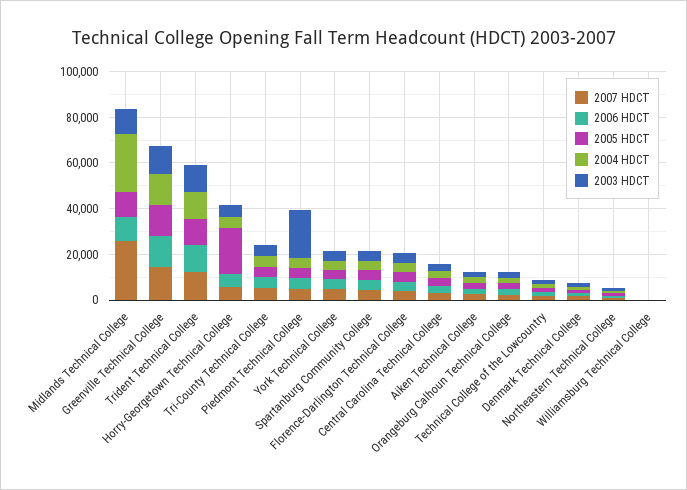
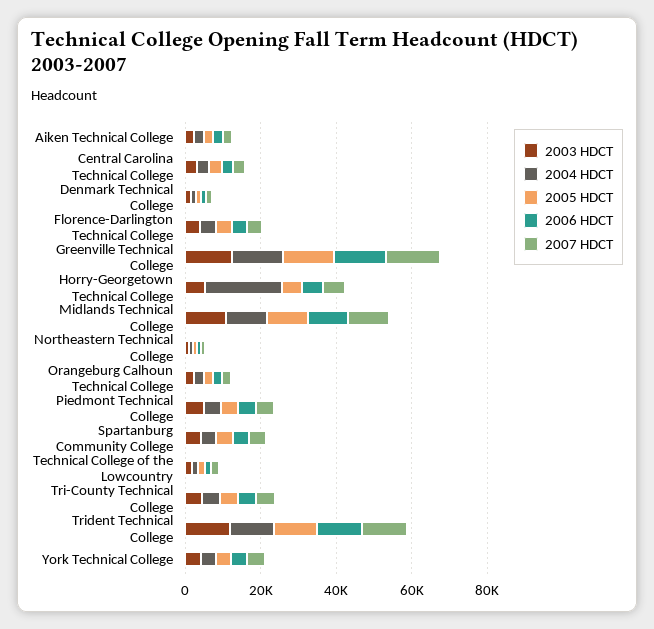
2007 HDCT, Midlands Technical College: 25000 -> 10000
2004 HDCT, Midlands Technical College: 25000 -> 10000
2005 HDCT, Horry-Georgetown Technical College: 20000 -> 5000
2004 HDCT, Horry-Georgetown Technical College: 5000 -> 20000
2003 HDCT, Piedmont Technical College: 20000 -> 5000
2007 HDCT, Williamsburg Technical College: 0 -> none
2006 HDCT, Williamsburg Technical College: 0 -> none
2005 HDCT, Williamsburg Technical College: 0 -> none
2004 HDCT, Williamsburg Technical College: 0 -> none
2003 HDCT, Williamsburg Technical College: 0 -> none

